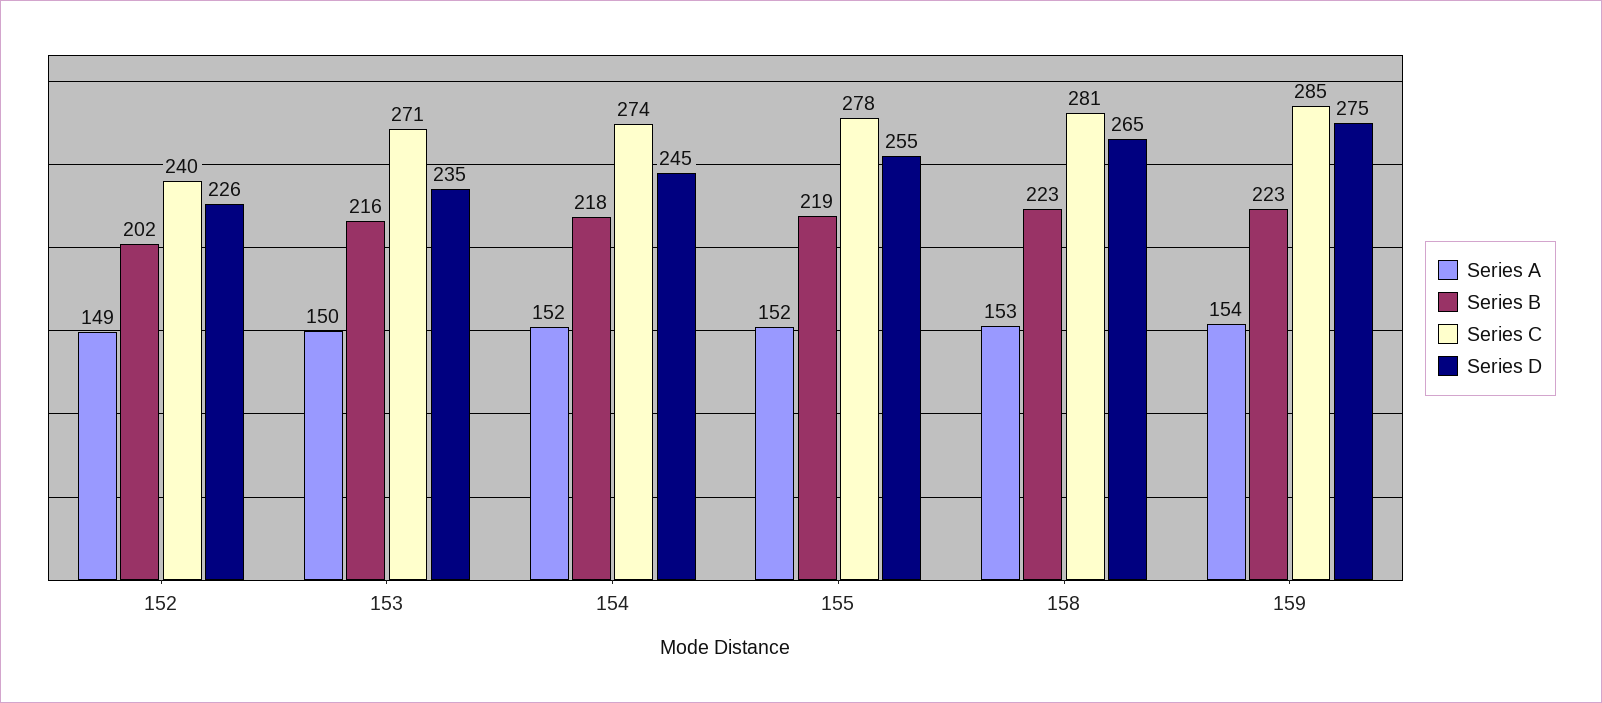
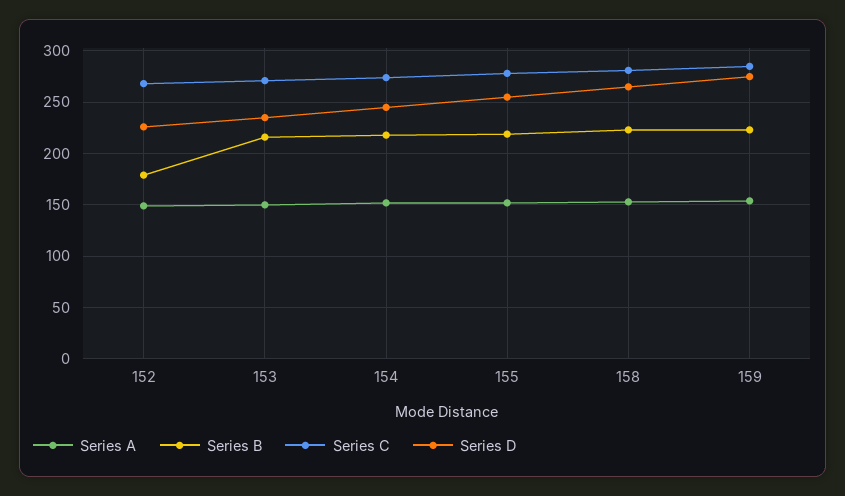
Series B, 152: 202 -> 180
Series C, 152: 240 -> 270

